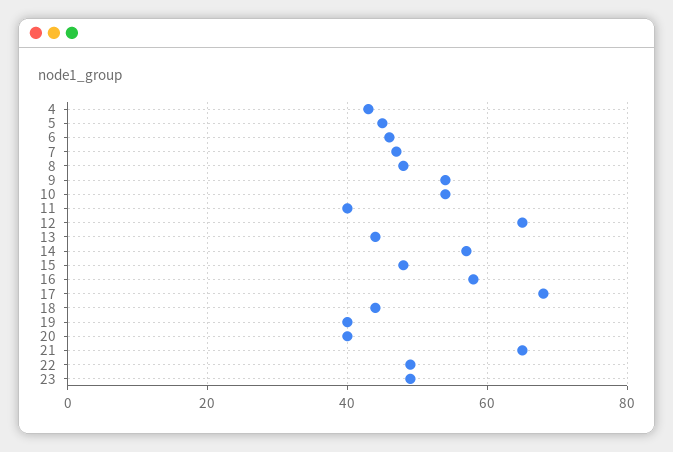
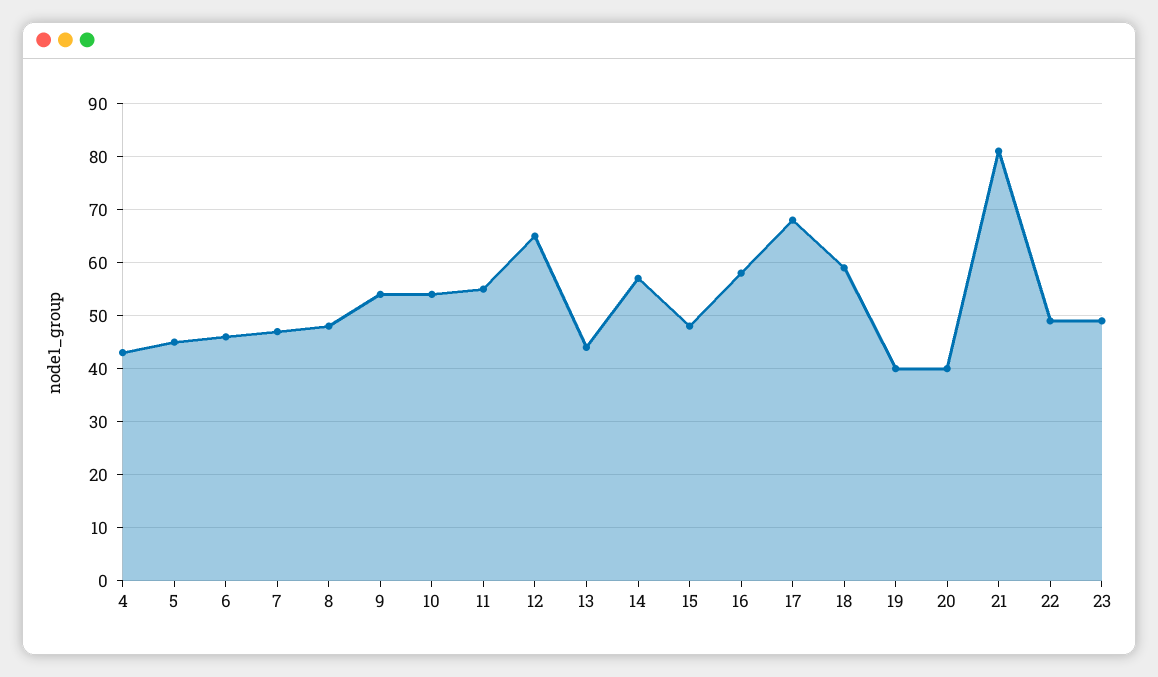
11: 40 -> 55
18: 45 -> 60
21: 65 -> 80

